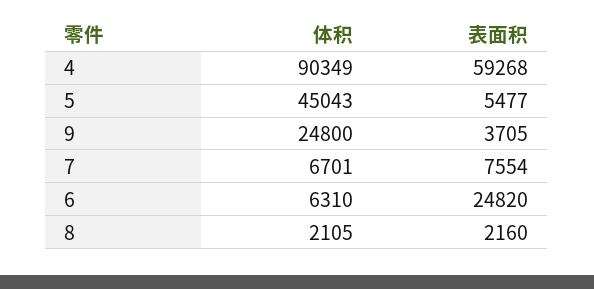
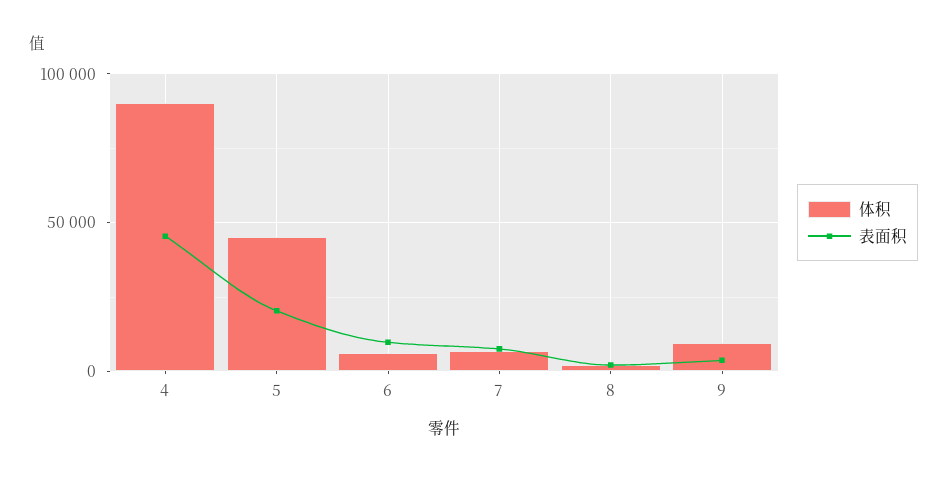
表面积, 4: 59268 -> 45000
表面积, 5: 5477 -> 20000
体积, 9: 24800 -> 10000
表面积, 6: 24820 -> 10000

